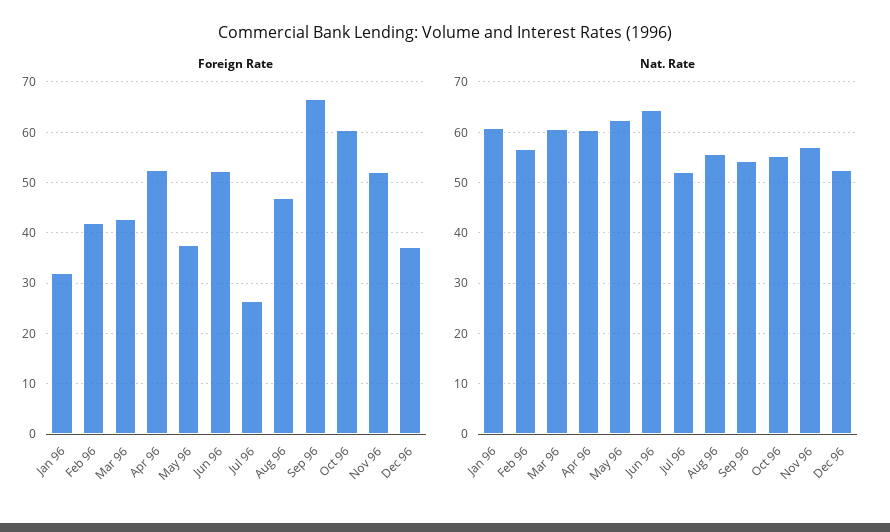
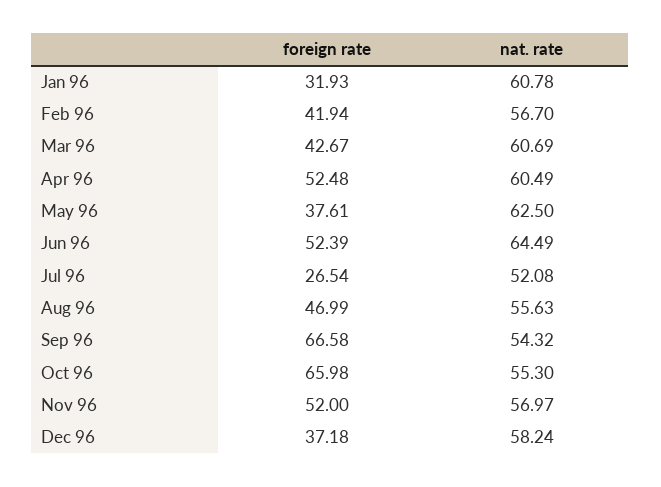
Foreign Rate, Oct 96: 60 -> 65.98
Nat. Rate, Dec 96: 52 -> 58.24

